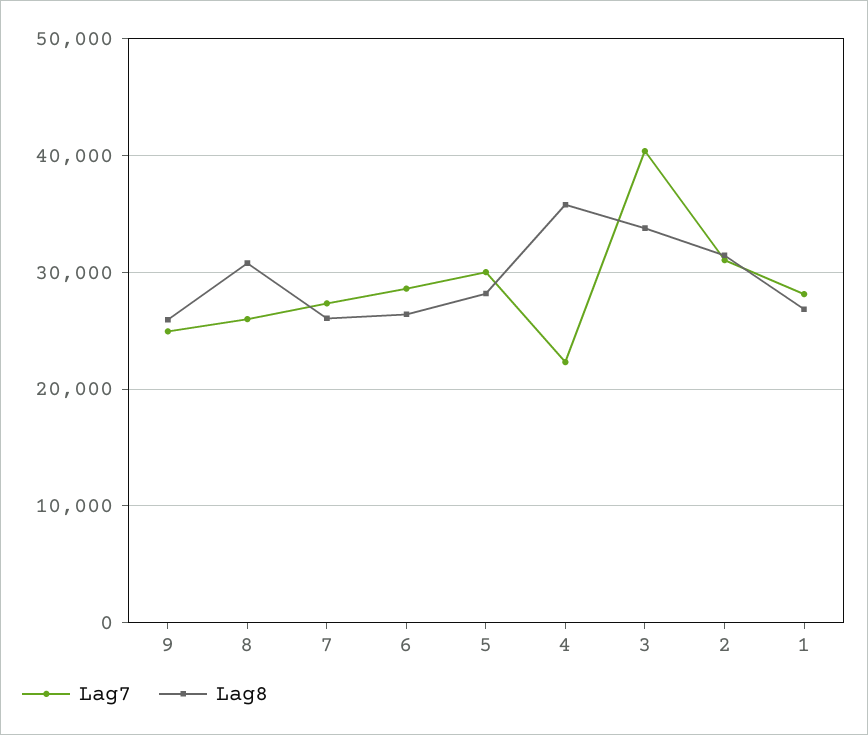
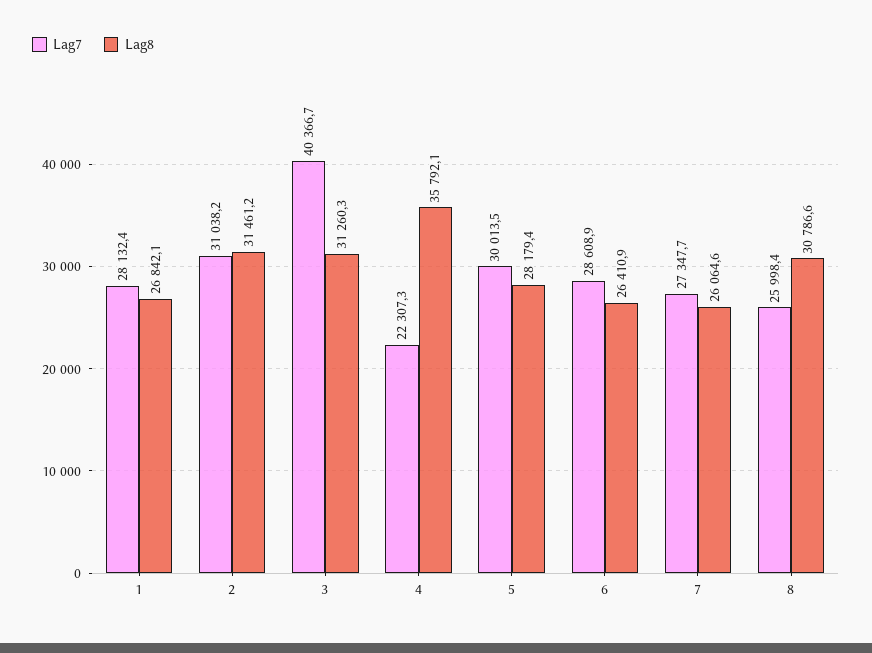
Lag7, 9: 25000 -> none
Lag8, 9: 26000 -> none
Lag8, 3: 34000 -> 31260.3

